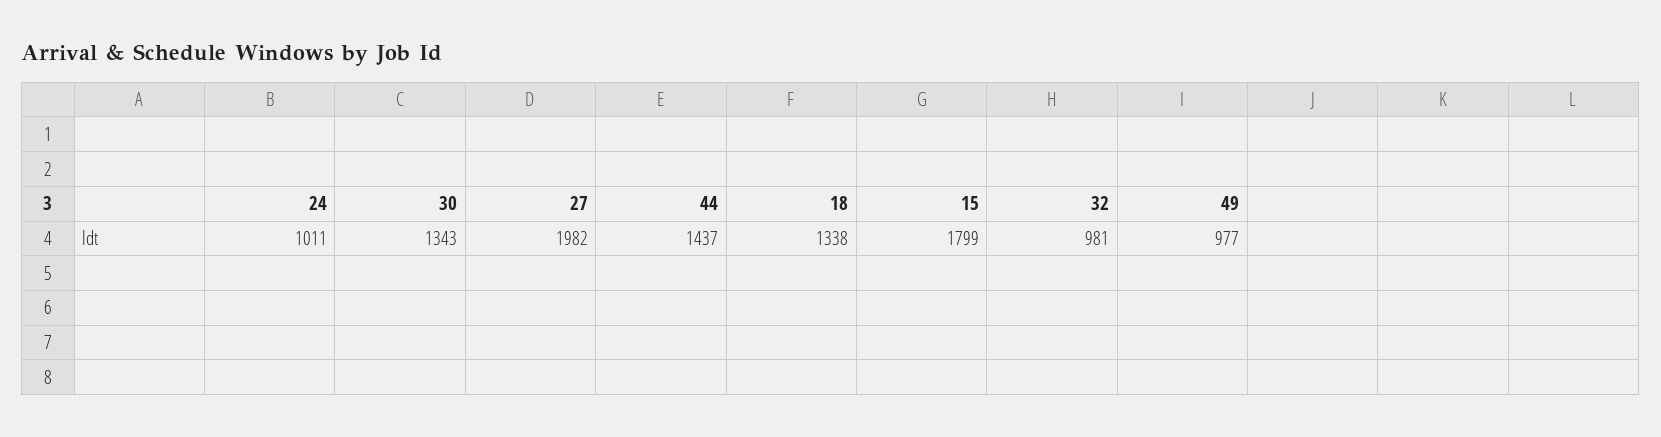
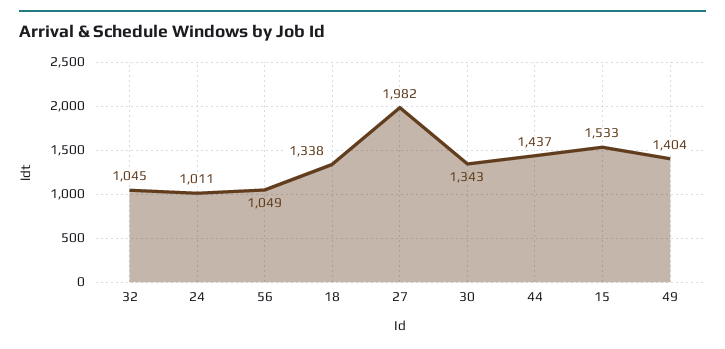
15: 1799 -> 1533
32: 981 -> 1045
49: 977 -> 1404
56: none -> 1049

